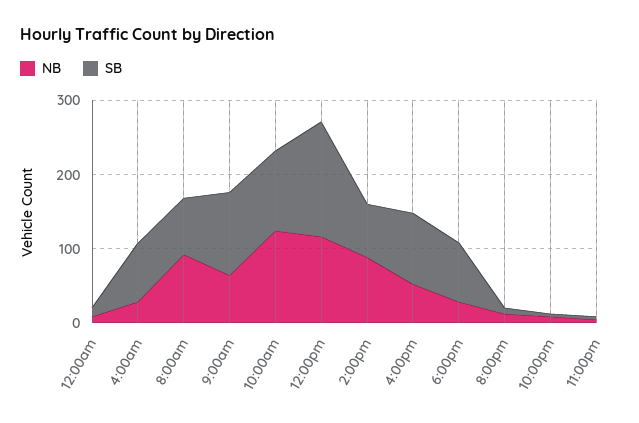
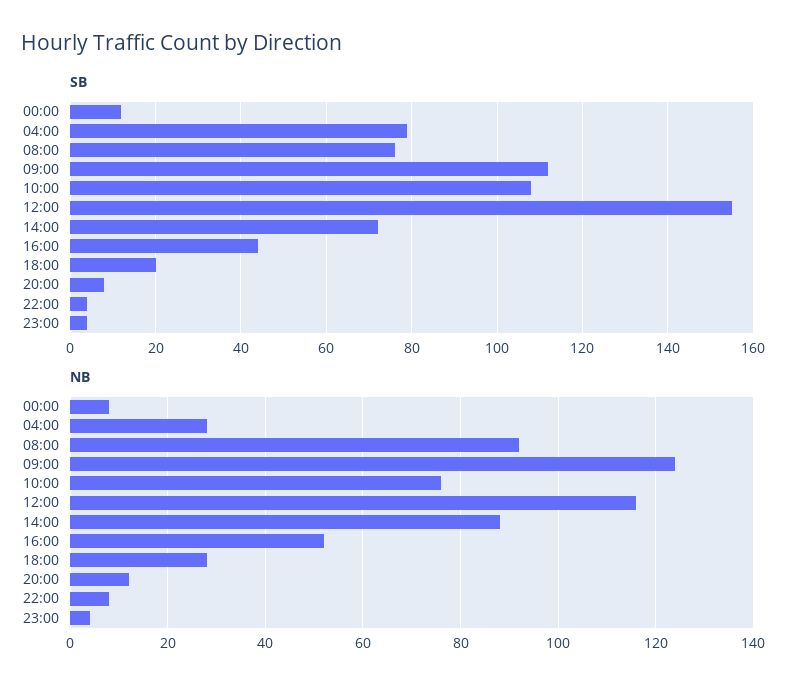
NB, 9:00am: 60 -> 125
NB, 10:00am: 120 -> 75
SB, 4:00pm: 100 -> 45
SB, 6:00pm: 80 -> 20

